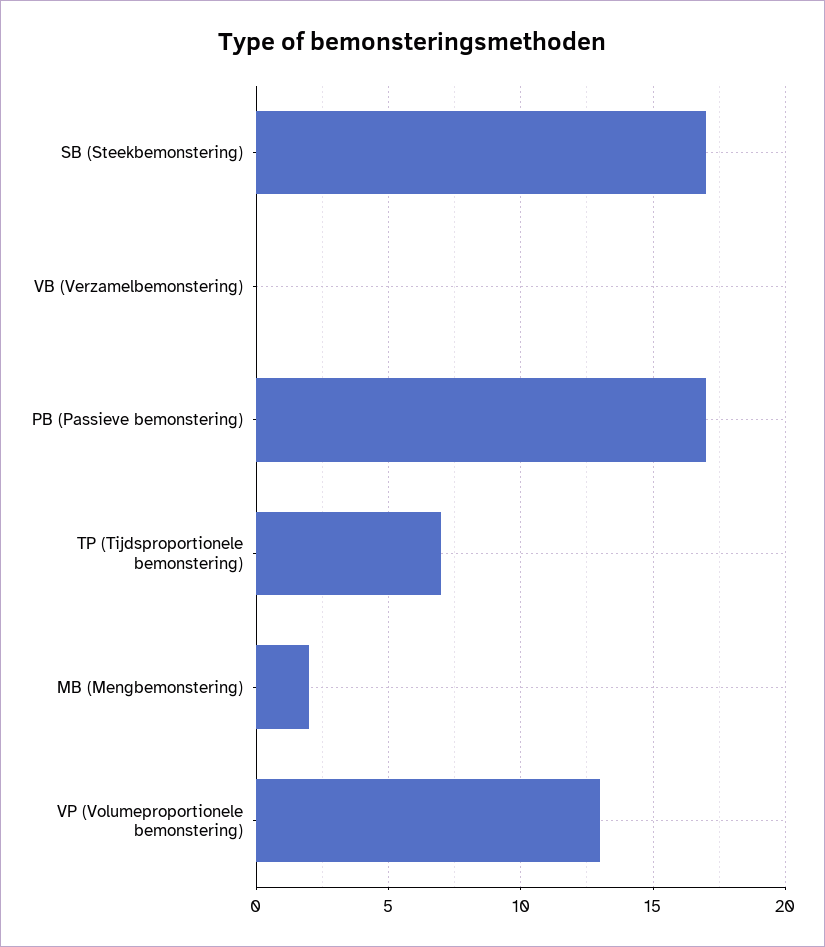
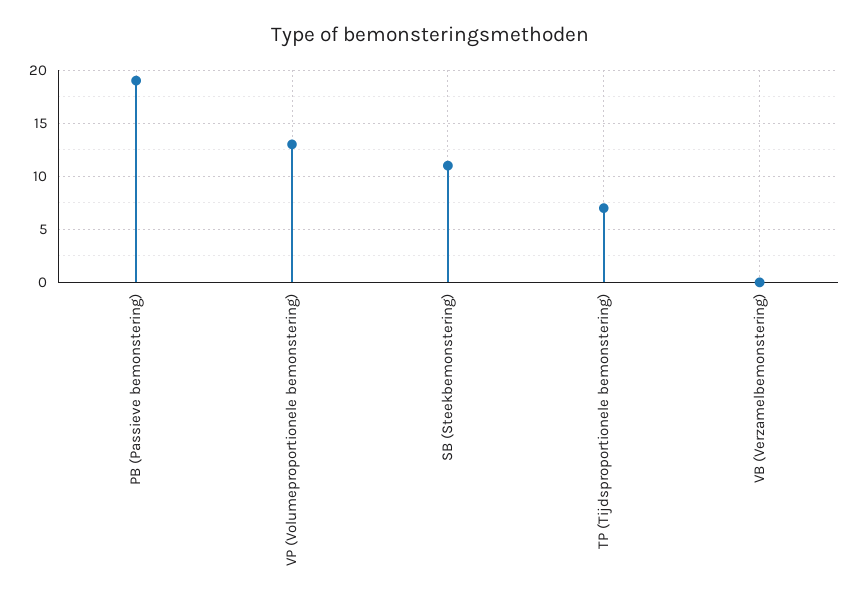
SB (Steekbemonstering): 17 -> 11
PB (Passieve bemonstering): 17 -> 19
MB (Mengbemonstering): 2 -> none

